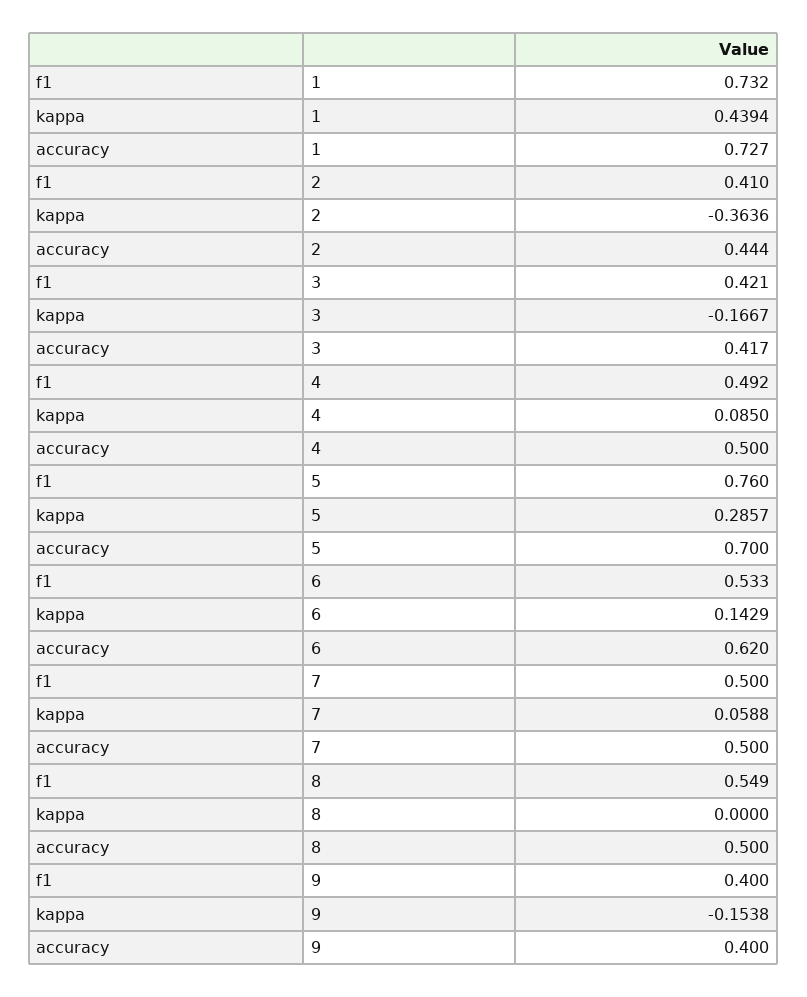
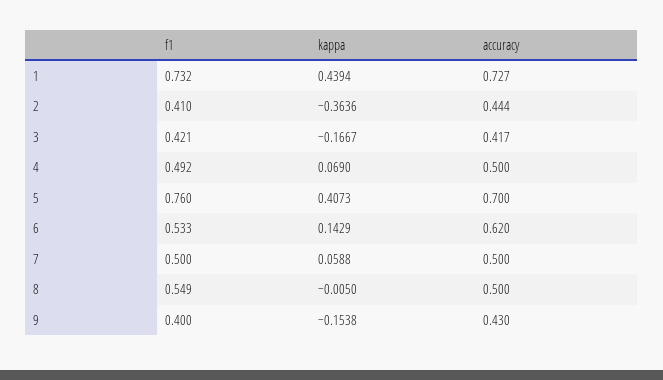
kappa, 4: 0.085 -> 0.069
kappa, 5: 0.2857 -> 0.4073
kappa, 8: 0 -> -0.005
accuracy, 9: 0.4 -> 0.43

